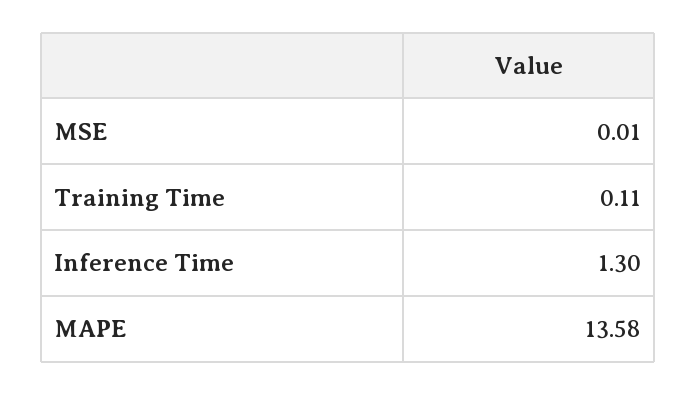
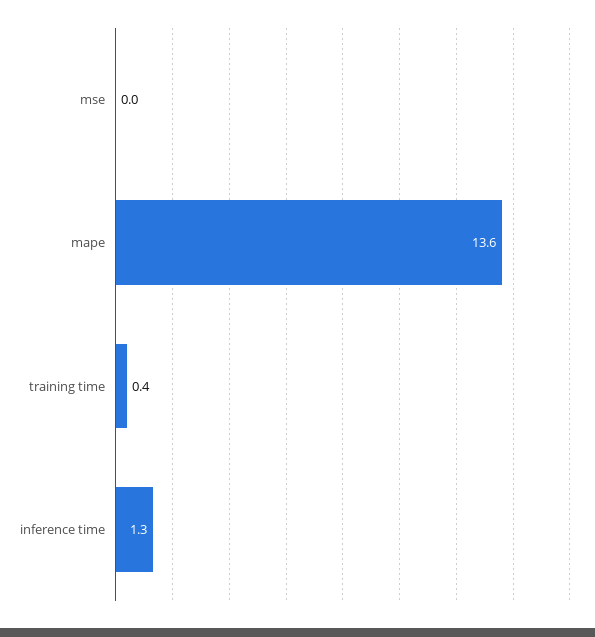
Training Time: 0.11 -> 0.4

